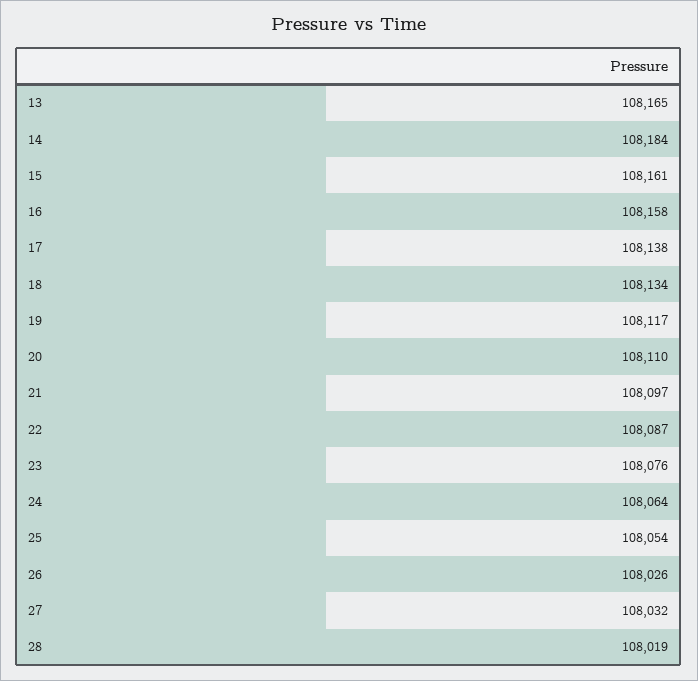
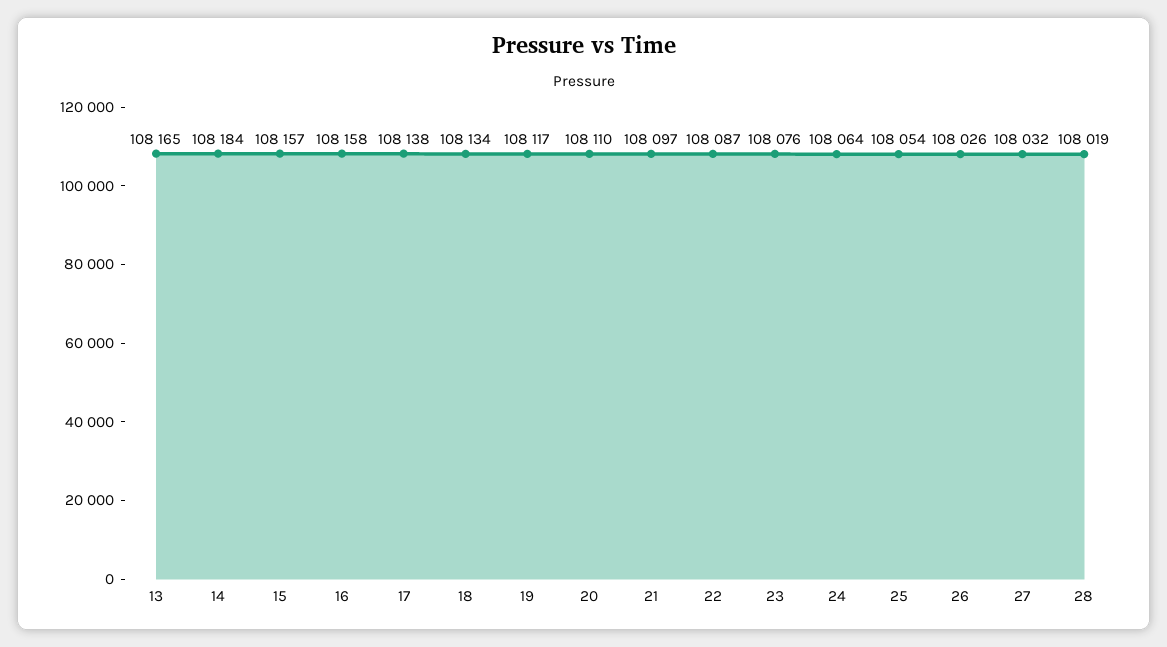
15: 108161 -> 108157

